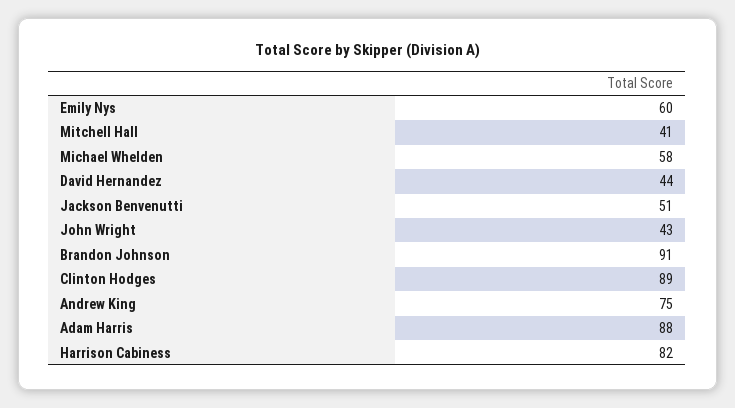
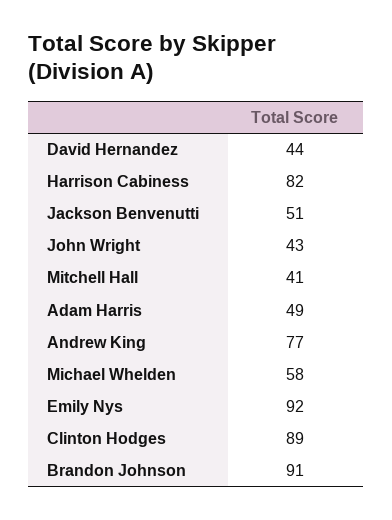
Emily Nys: 60 -> 92
Andrew King: 75 -> 77
Adam Harris: 88 -> 49

